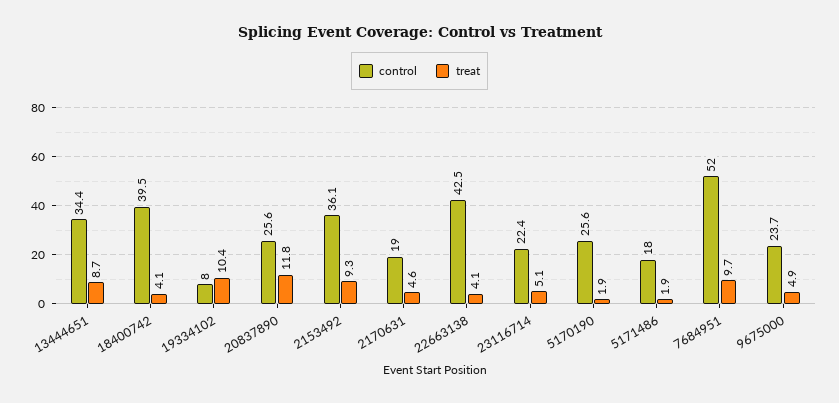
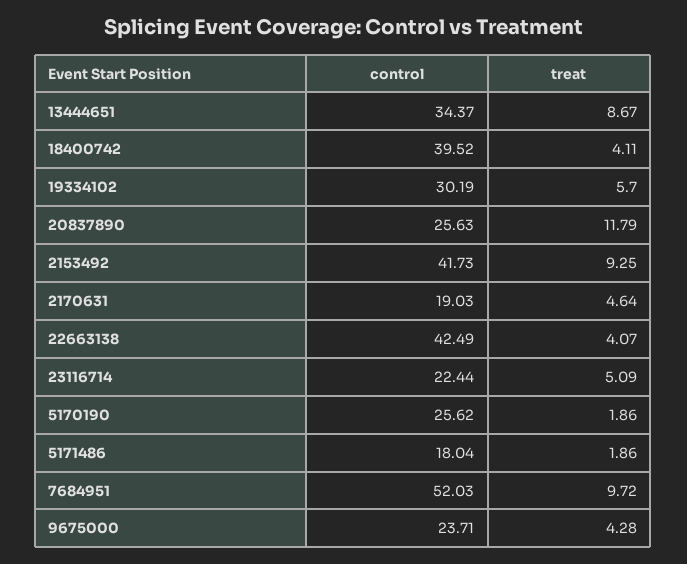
control, 19334102: 8 -> 30.19
treat, 19334102: 10.4 -> 5.7
control, 2153492: 36.1 -> 41.73
treat, 9675000: 4.9 -> 4.28

